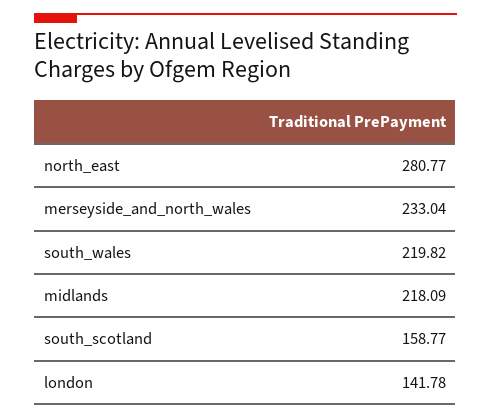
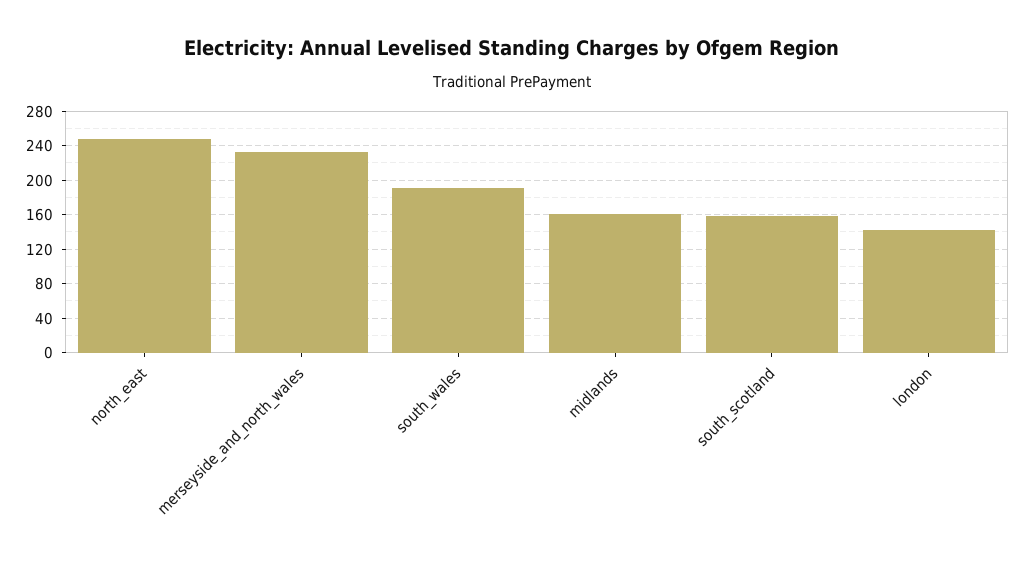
north_east: 280.77 -> 250
south_wales: 219.82 -> 190
midlands: 218.09 -> 160

